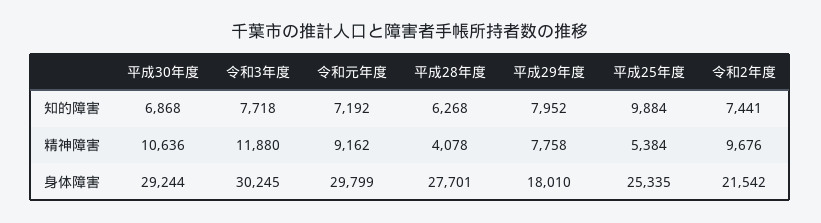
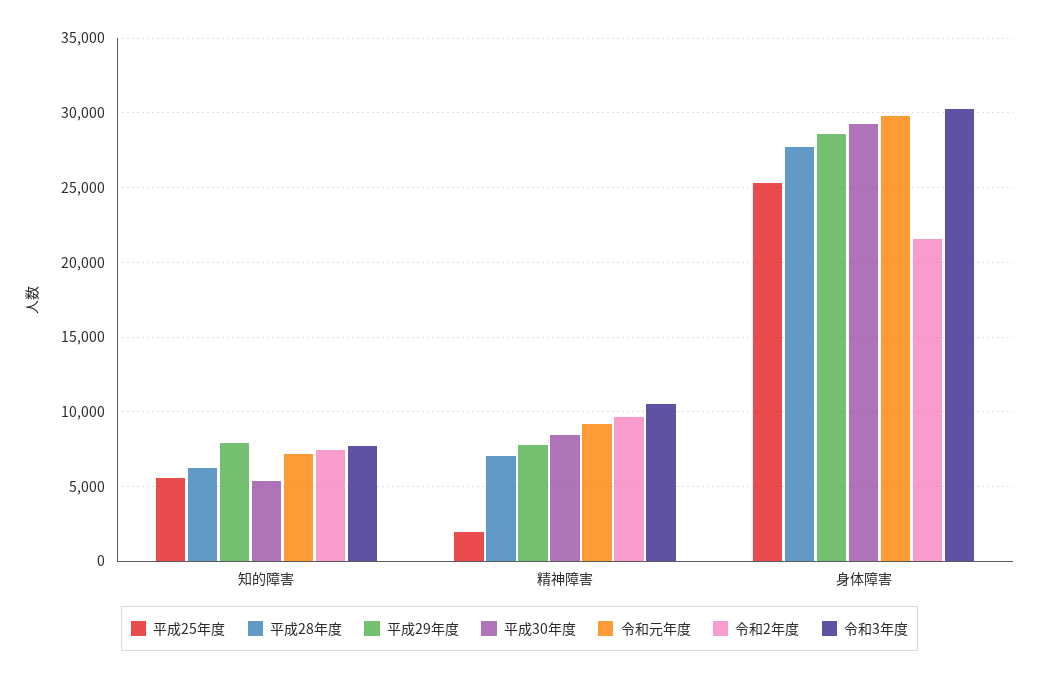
平成30年度, 知的障害: 6868 -> 5500
平成25年度, 知的障害: 9884 -> 5500
平成30年度, 精神障害: 10636 -> 8500
令和3年度, 精神障害: 11880 -> 10500
平成28年度, 精神障害: 4078 -> 7000
平成25年度, 精神障害: 5384 -> 2000
平成29年度, 身体障害: 18010 -> 28500

